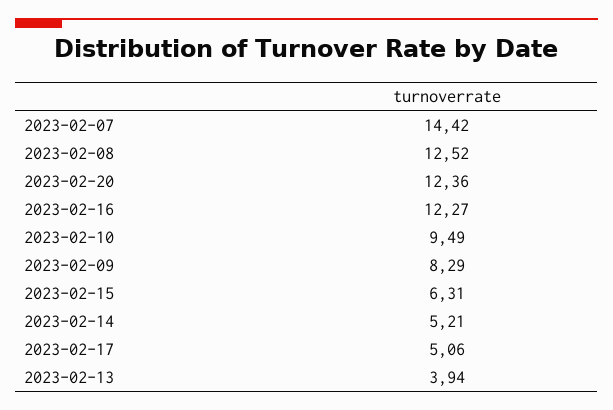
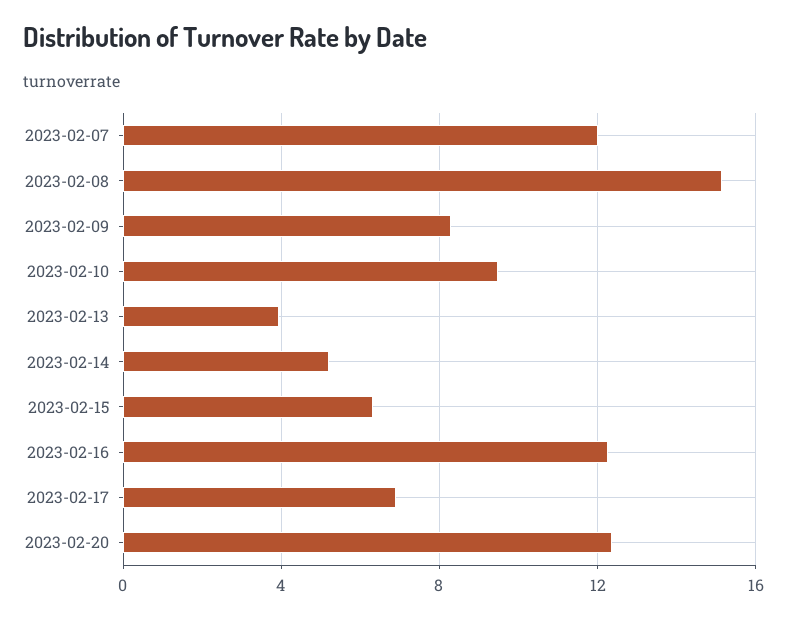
2023-02-07: 14.42 -> 12
2023-02-08: 12.52 -> 15
2023-02-17: 5.06 -> 7

